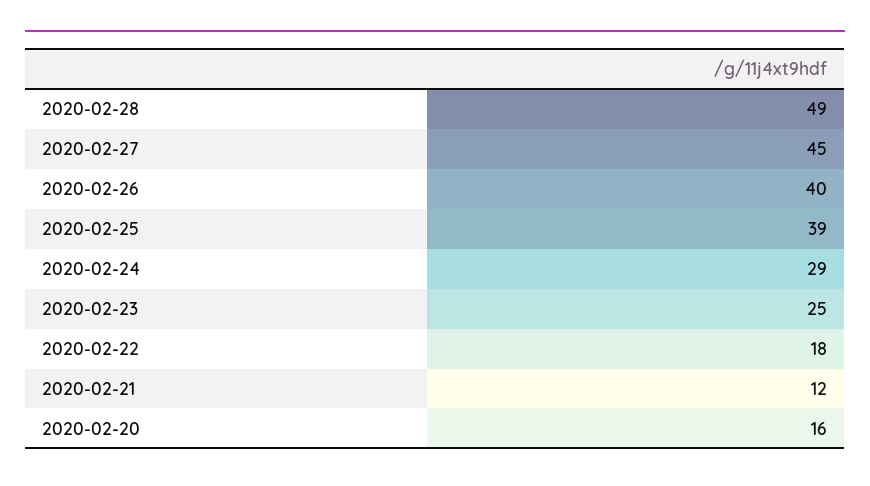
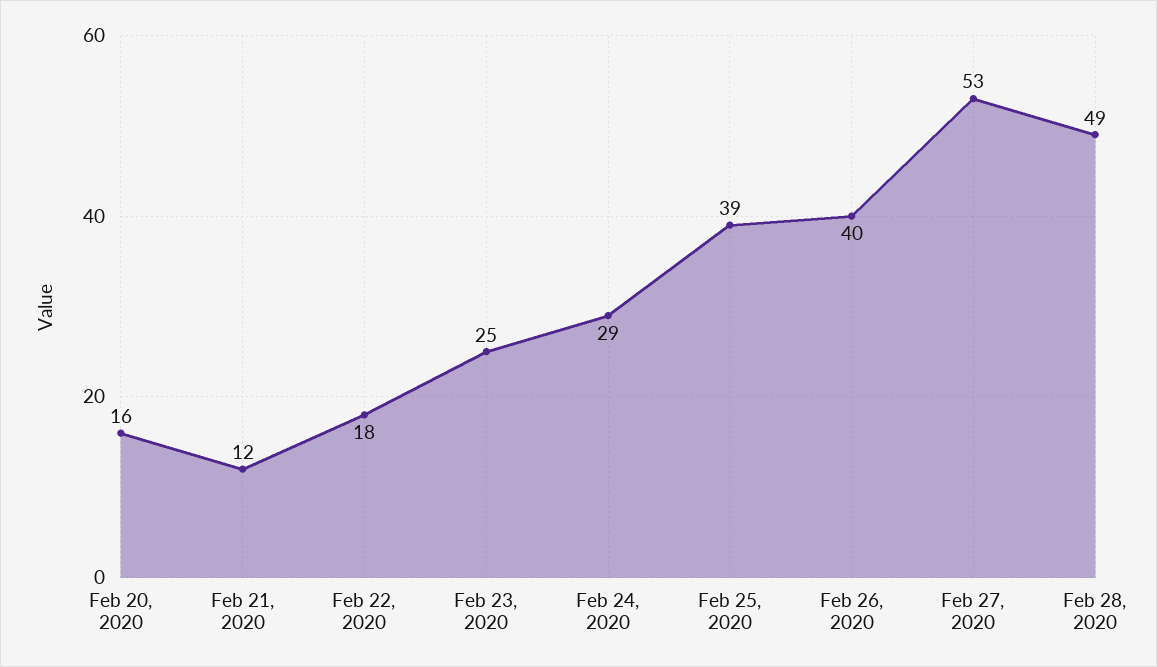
2020-02-27: 45 -> 53

